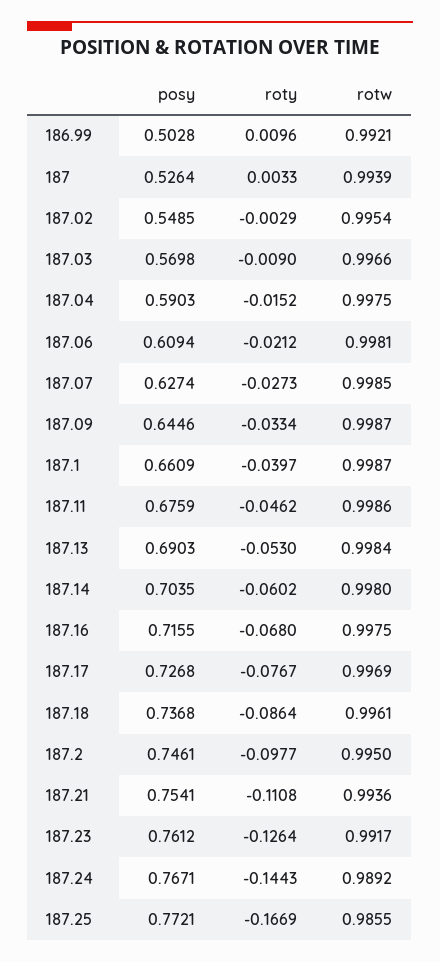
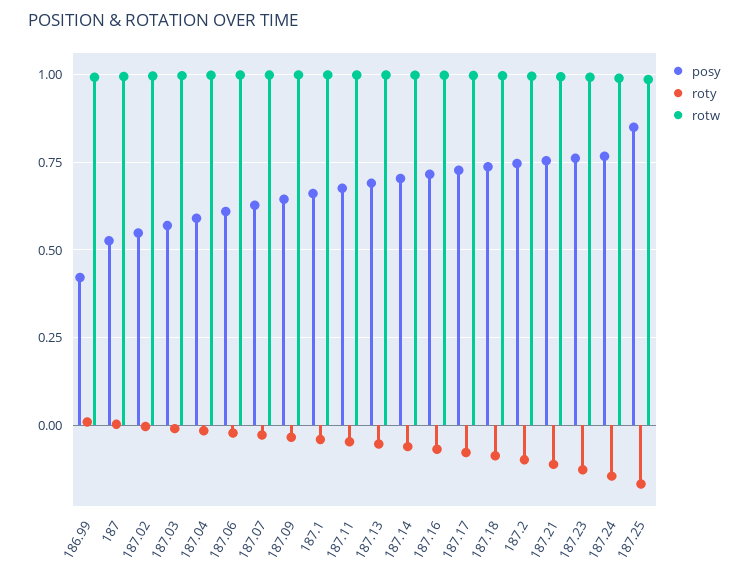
posy, 186.99: 0.5028 -> 0.425
posy, 187.25: 0.7721 -> 0.85

